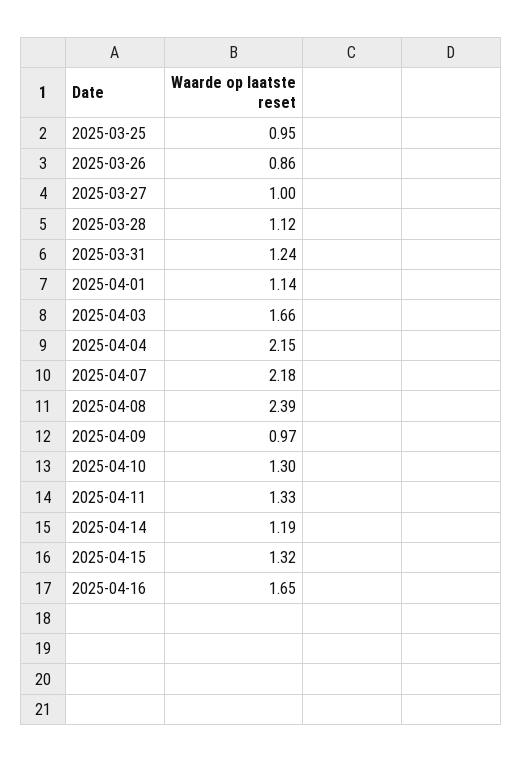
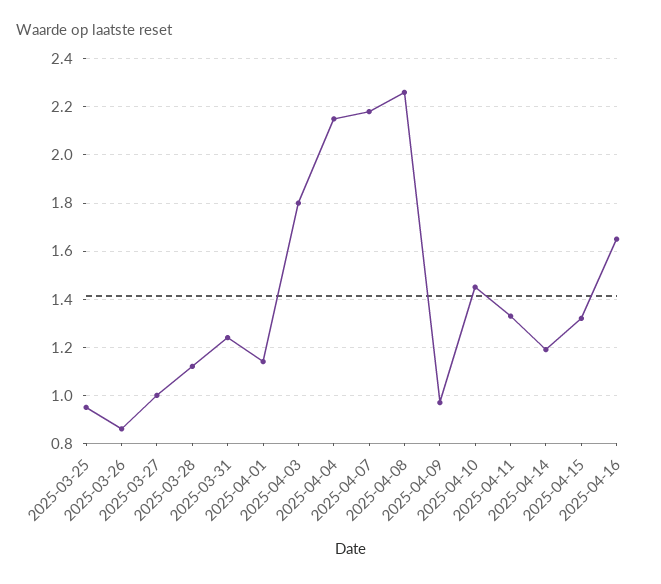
2025-04-03: 1.66 -> 1.8
2025-04-08: 2.39 -> 2.25
2025-04-10: 1.3 -> 1.45

